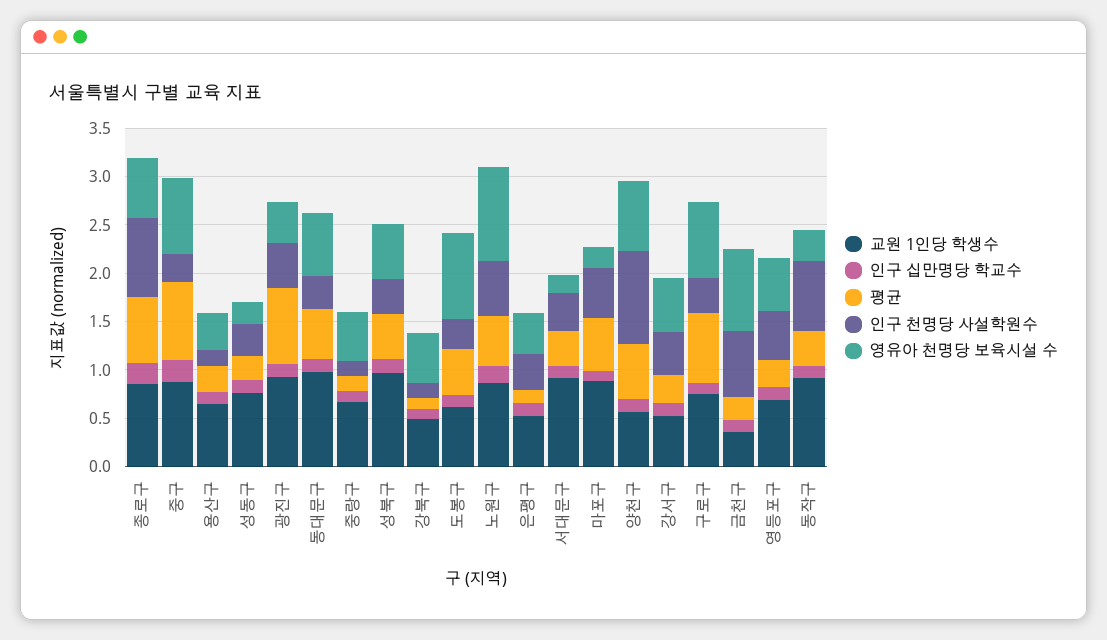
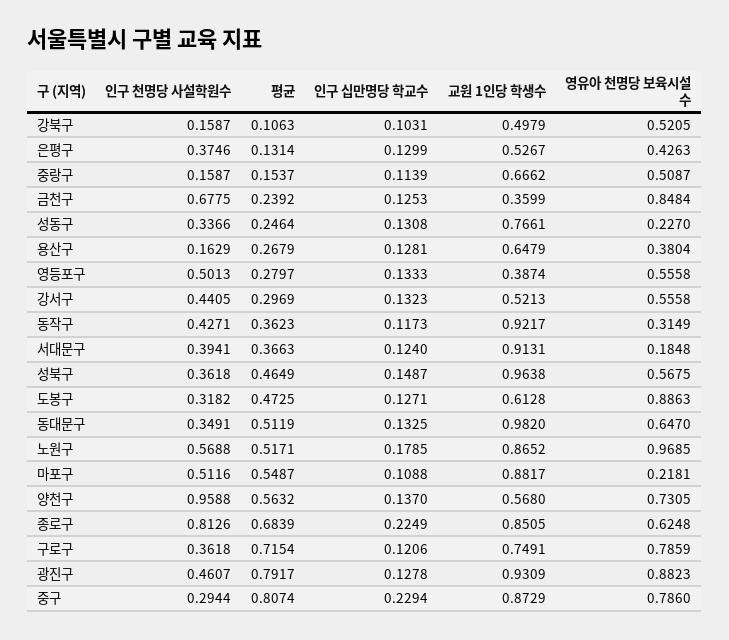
영유아 천명당 보육시설 수, 광진구: 0.4 -> 0.8823
교원 1인당 학생수, 영등포구: 0.7 -> 0.3874
인구 천명당 사설학원수, 동작구: 0.7 -> 0.4271

